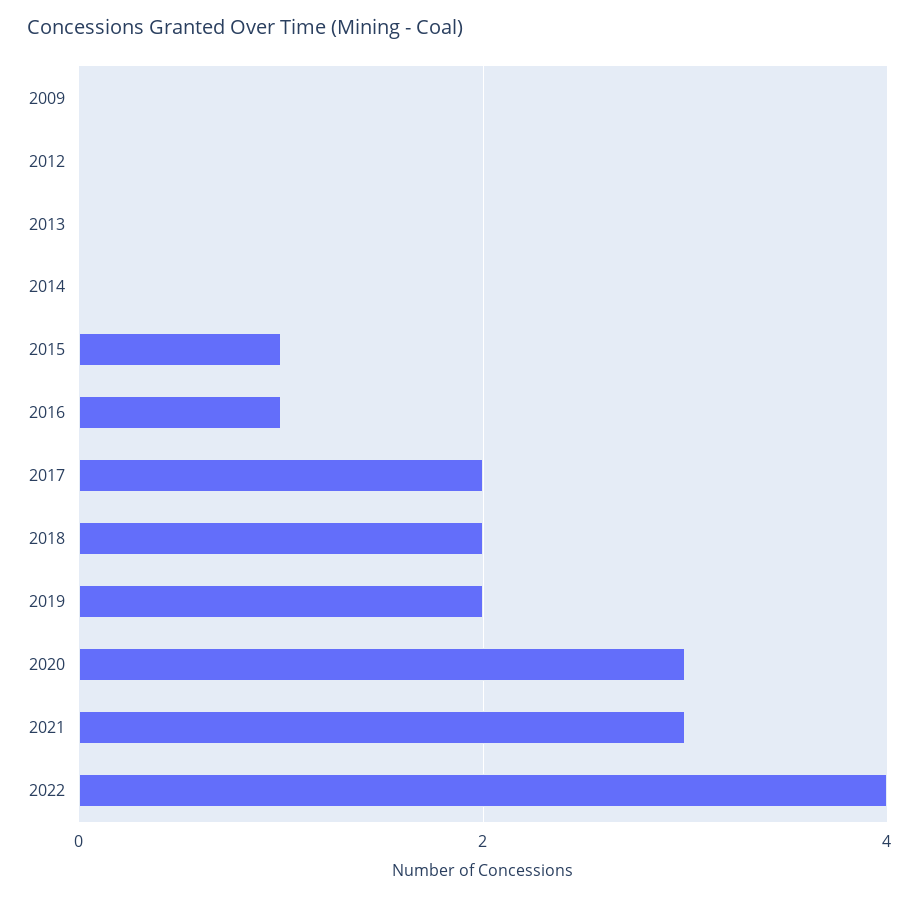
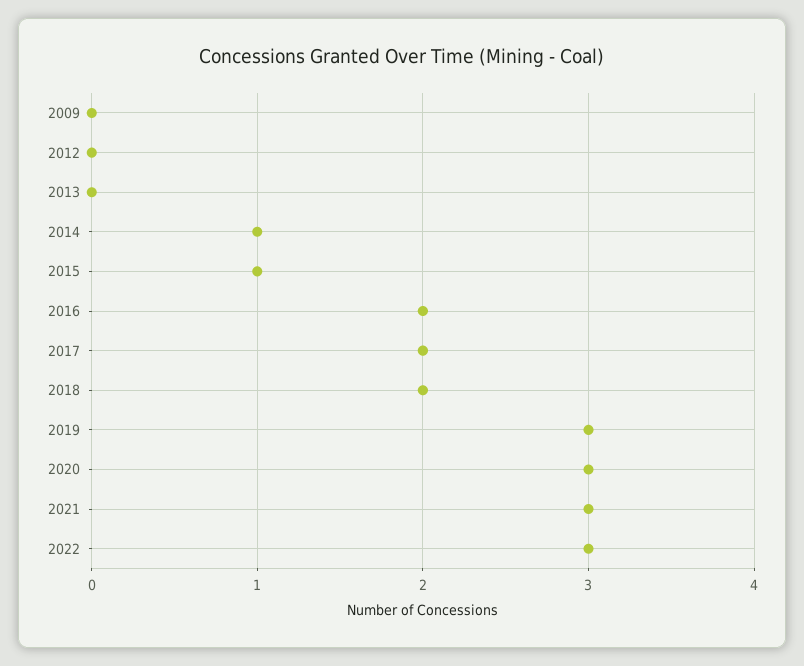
2014: 0 -> 1
2016: 1 -> 2
2019: 2 -> 3
2022: 4 -> 3

